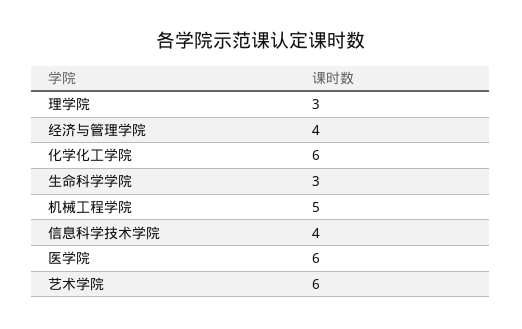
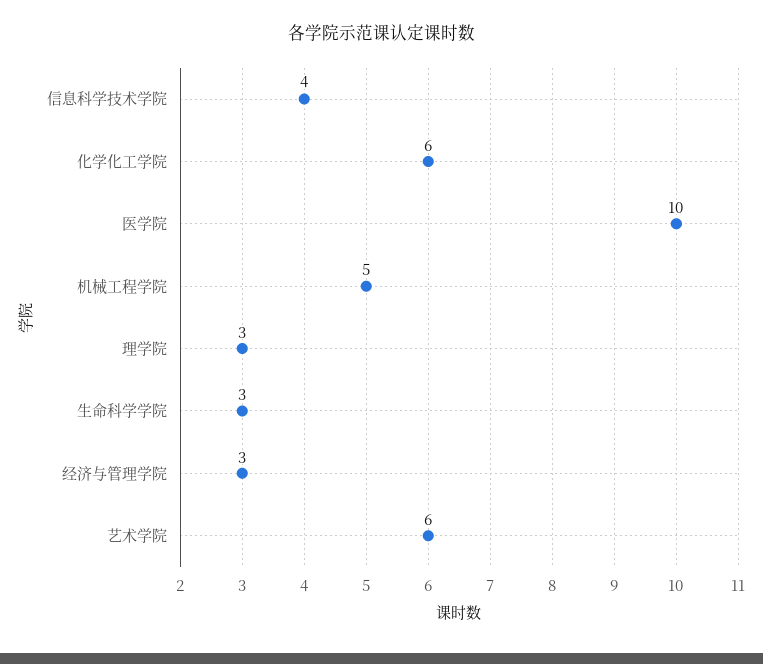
经济与管理学院: 4 -> 3
医学院: 6 -> 10

